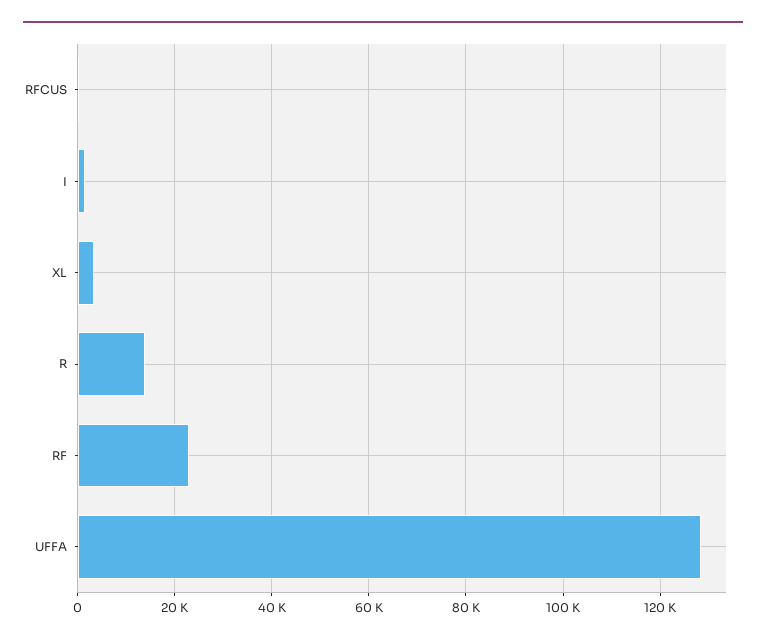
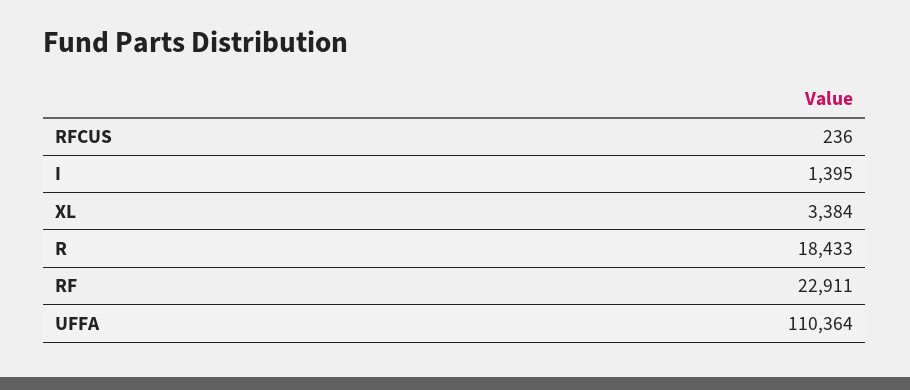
R: 14000 -> 18433
UFFA: 128000 -> 110364

